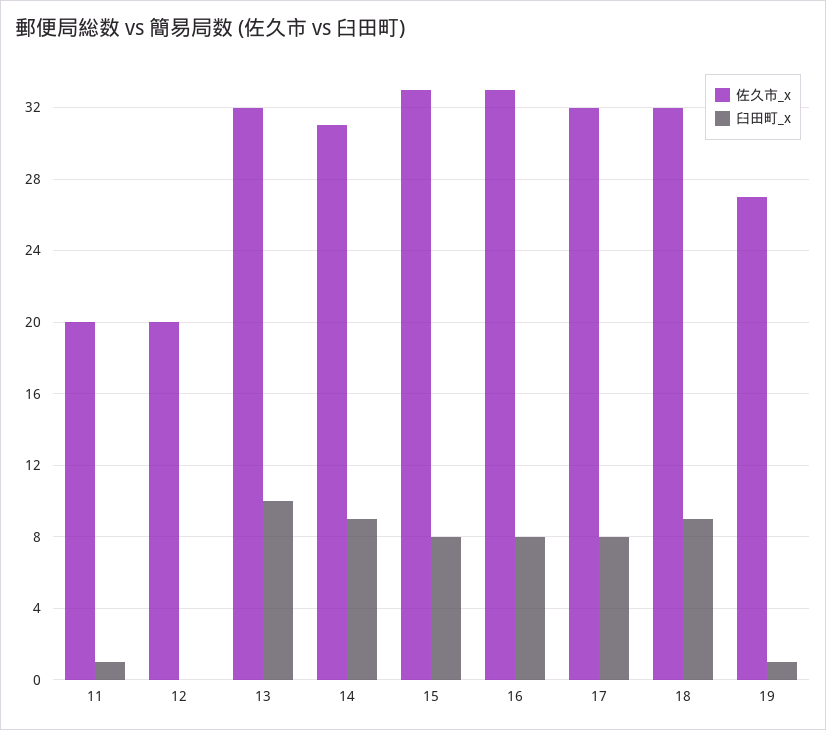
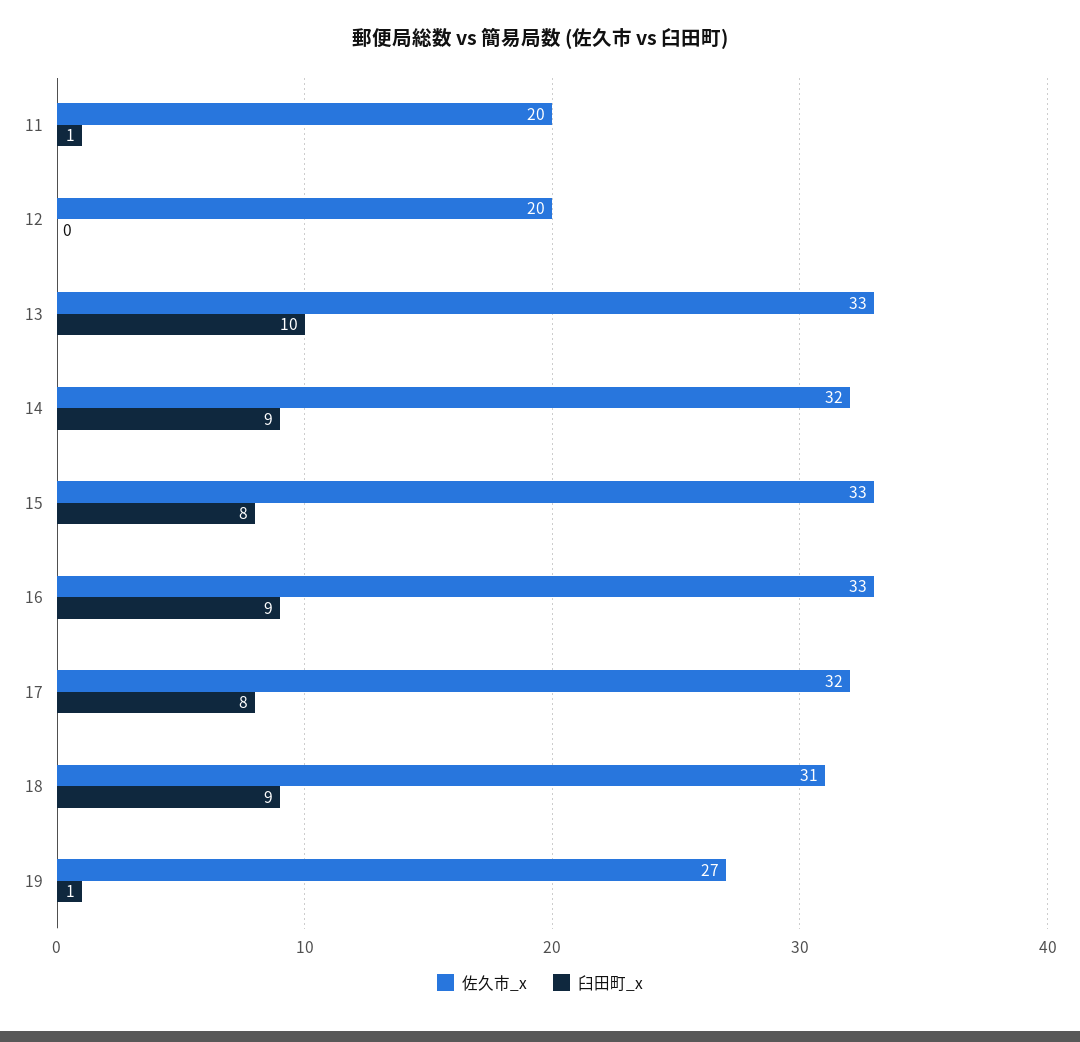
佐久市_x, 13: 32 -> 33
佐久市_x, 14: 31 -> 32
臼田町_x, 16: 8 -> 9
佐久市_x, 18: 32 -> 31

